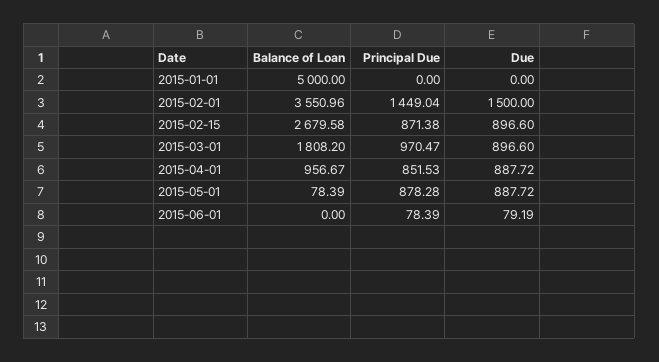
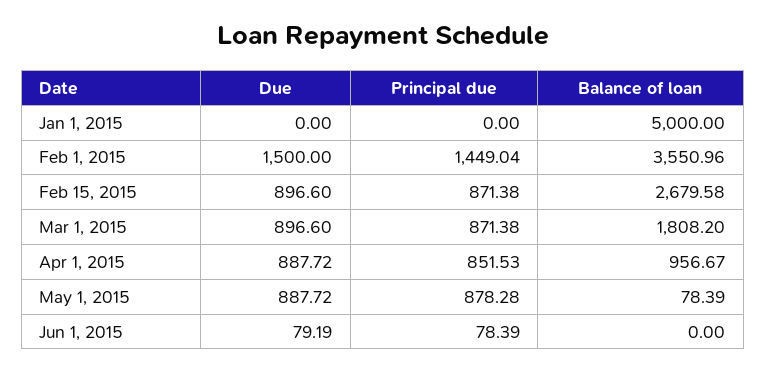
Principal Due, 2015-03-01: 970.47 -> 871.38

